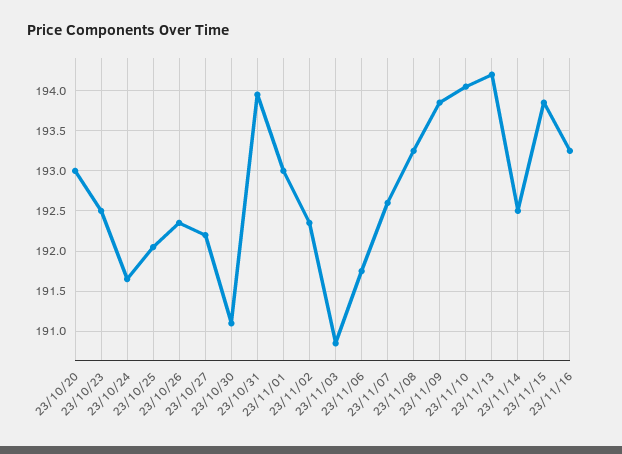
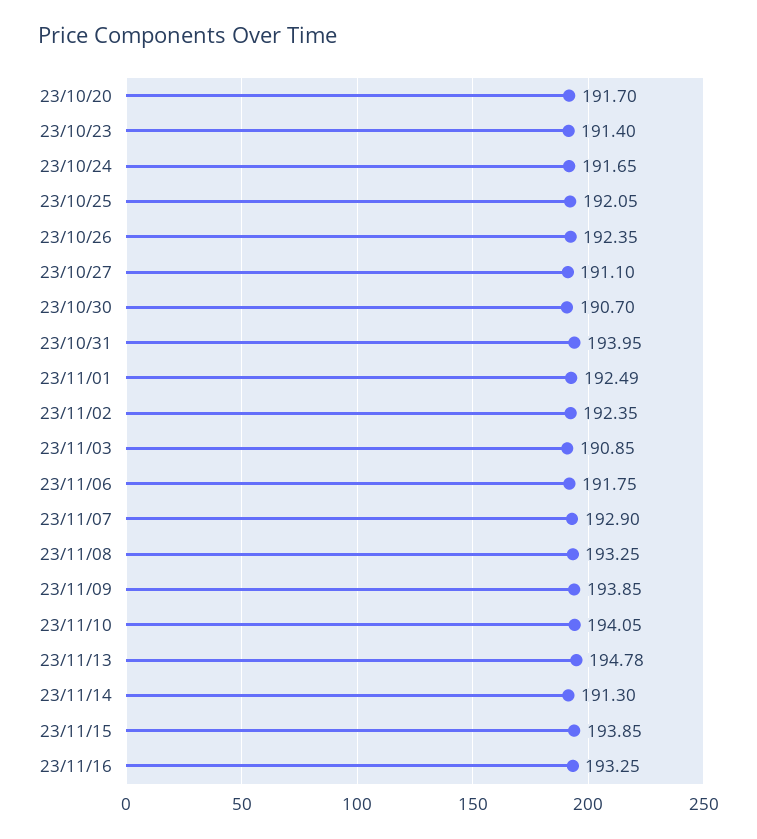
23/10/20: 193 -> 191.7
23/10/23: 192.5 -> 191.4
23/10/27: 192.2 -> 191.1
23/10/30: 191.1 -> 190.7
23/11/01: 193 -> 192.49
23/11/07: 192.6 -> 192.9
23/11/13: 194.2 -> 194.78
23/11/14: 192.5 -> 191.3

